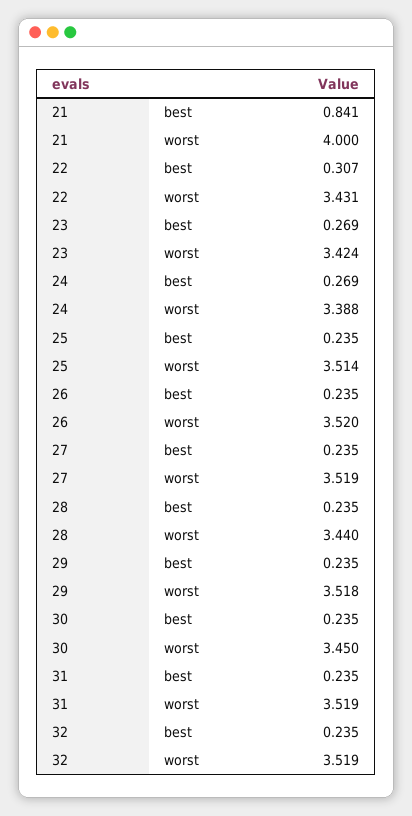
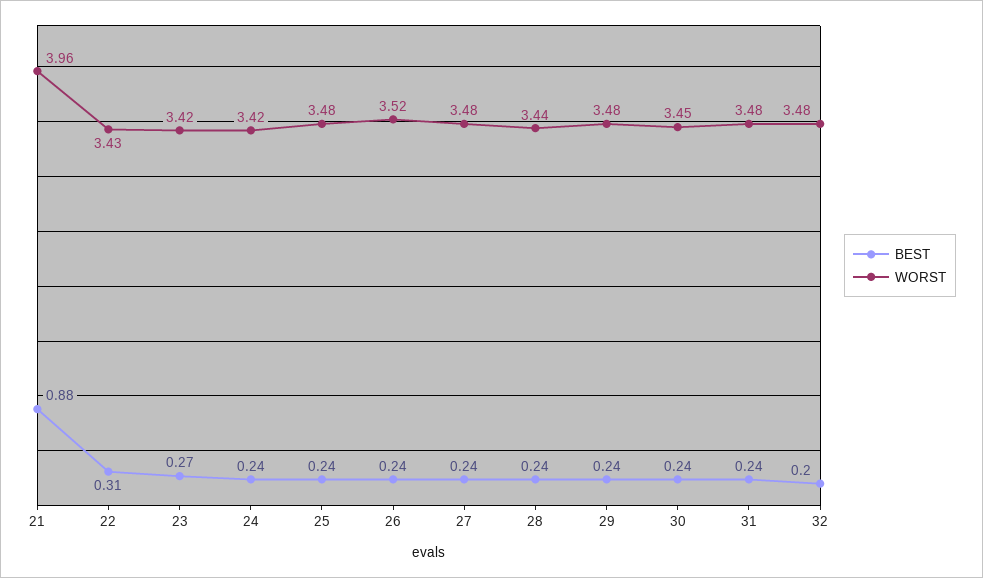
best, 21: 0.841 -> 0.88
worst, 21: 4 -> 3.96
best, 24: 0.269 -> 0.24
worst, 24: 3.388 -> 3.42
worst, 25: 3.514 -> 3.48
worst, 27: 3.519 -> 3.48
worst, 29: 3.518 -> 3.48
worst, 31: 3.519 -> 3.48
best, 32: 0.235 -> 0.2
worst, 32: 3.519 -> 3.48

